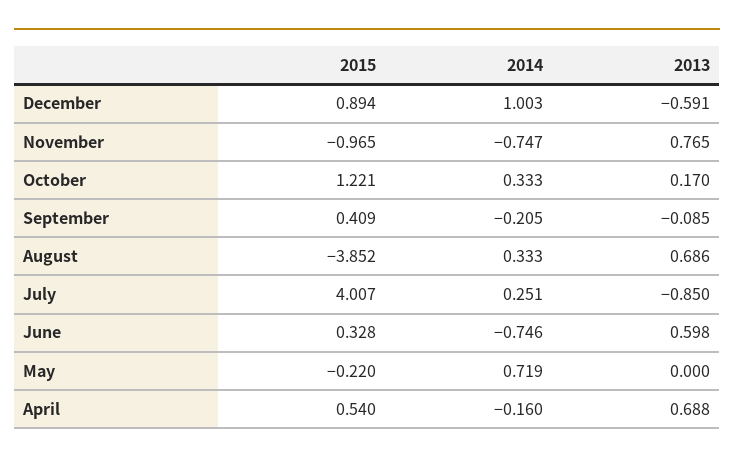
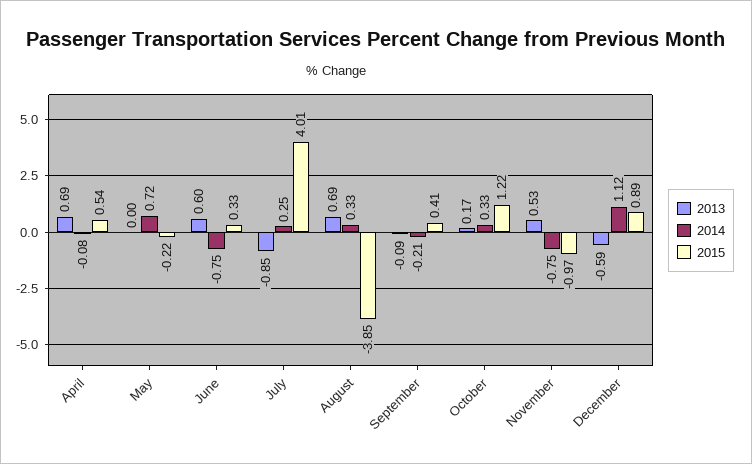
2014, December: 1.003 -> 1.12
2013, November: 0.765 -> 0.53
2014, April: -0.16 -> -0.08

